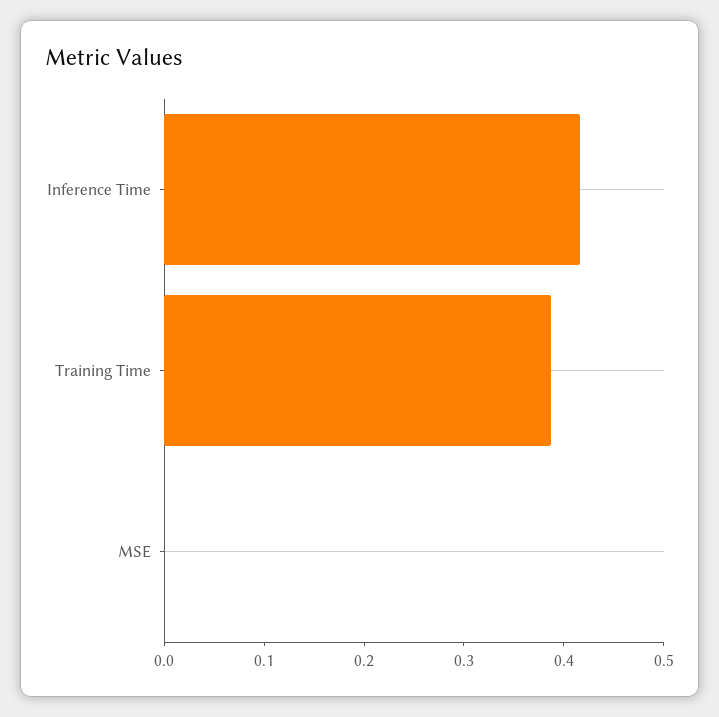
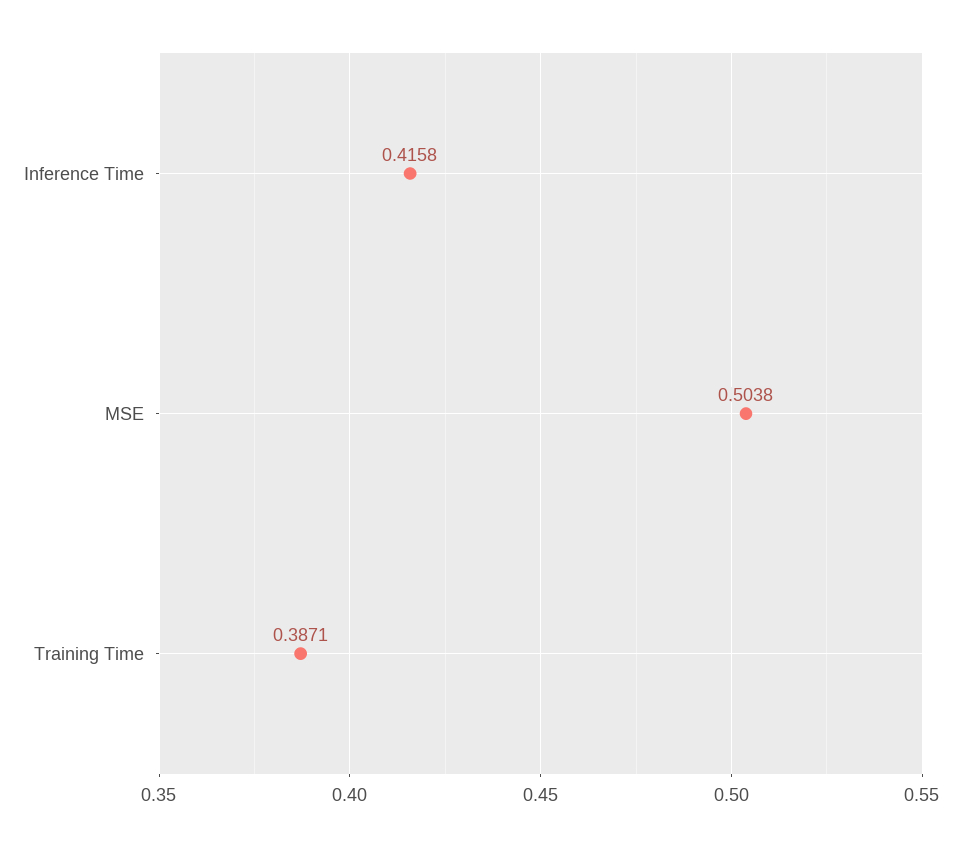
MSE: 0 -> 0.5038

